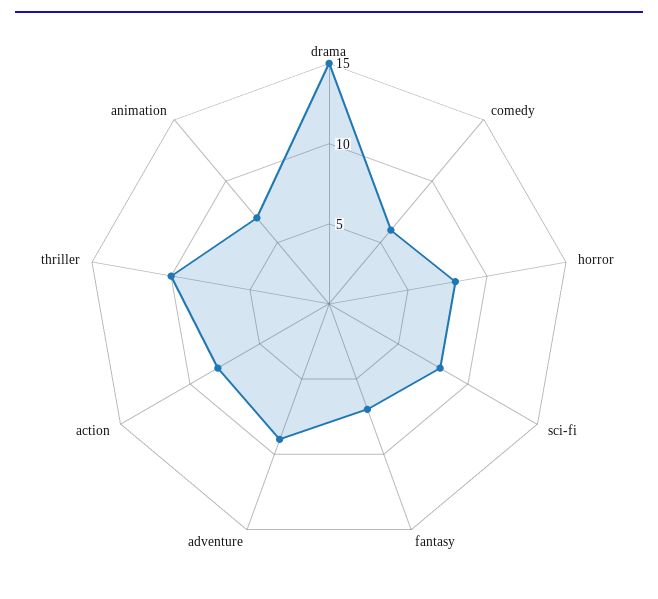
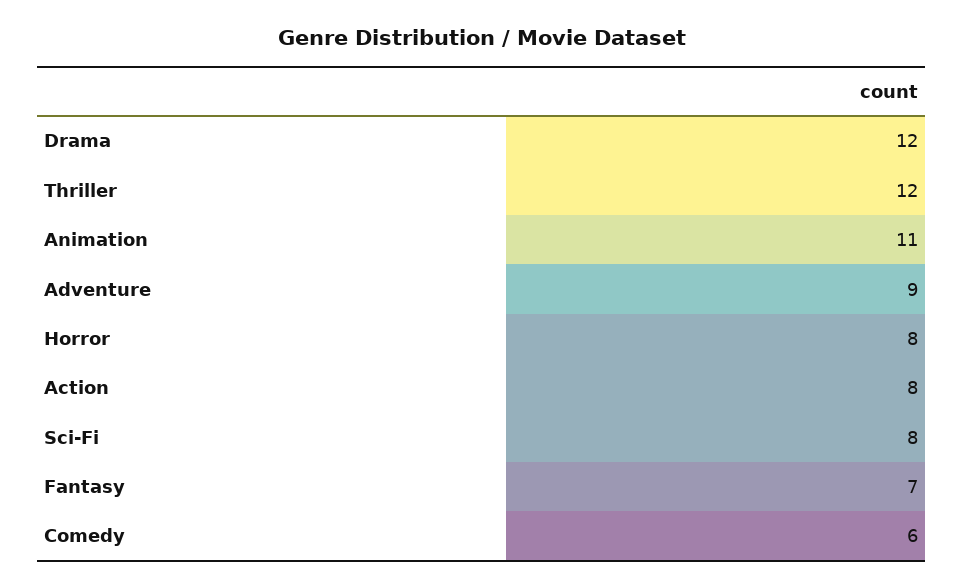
drama: 15 -> 12
thriller: 10 -> 12
animation: 7 -> 11

